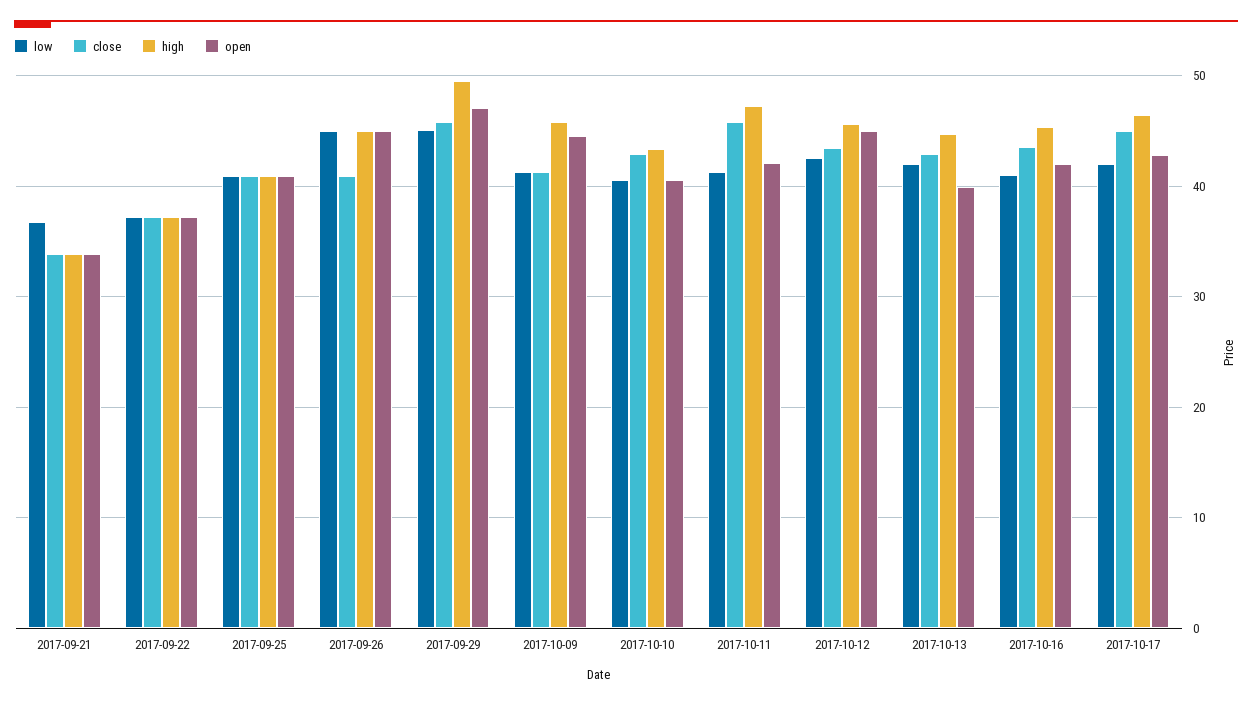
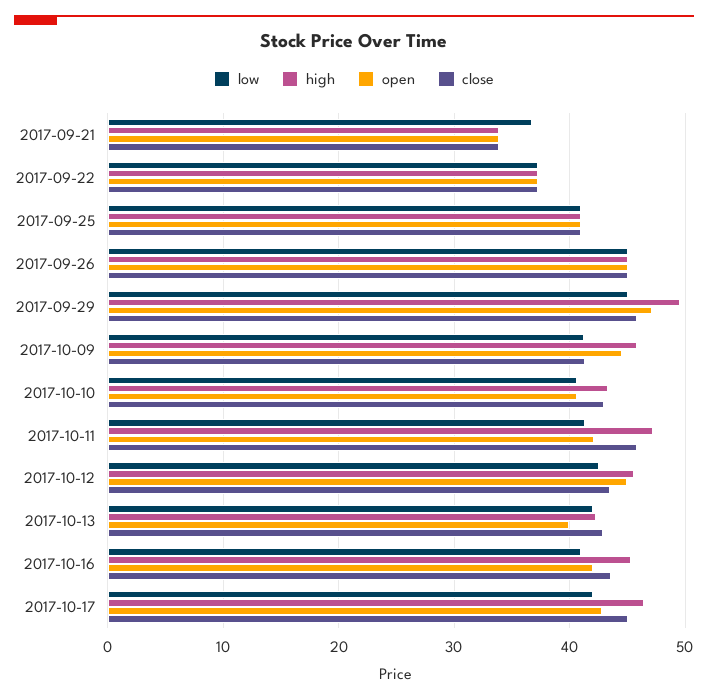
close, 2017-09-26: 41 -> 45
high, 2017-10-13: 45 -> 42

